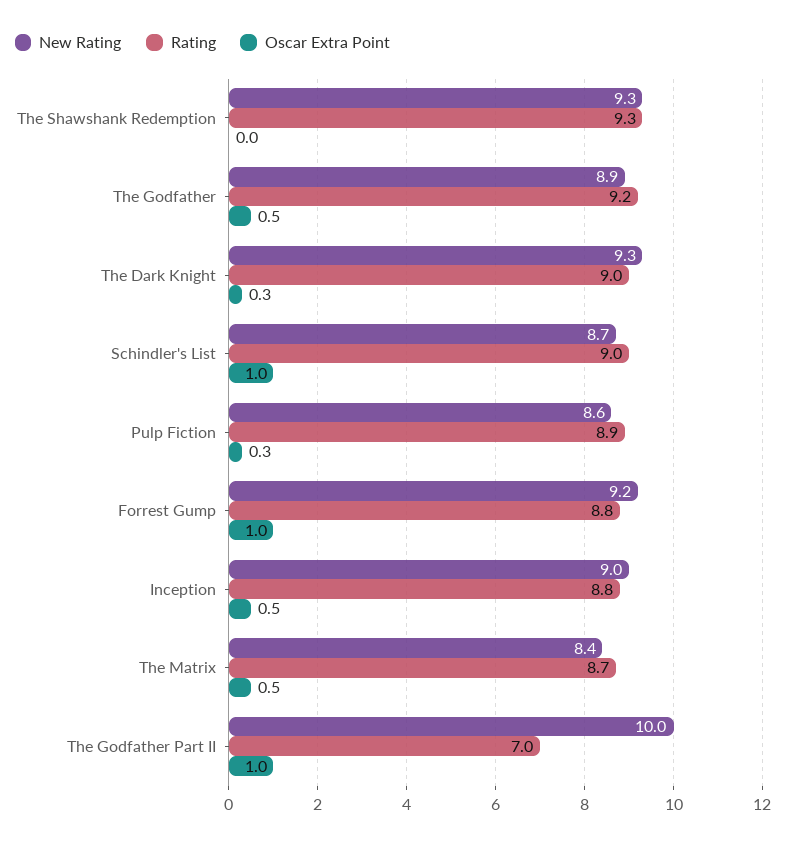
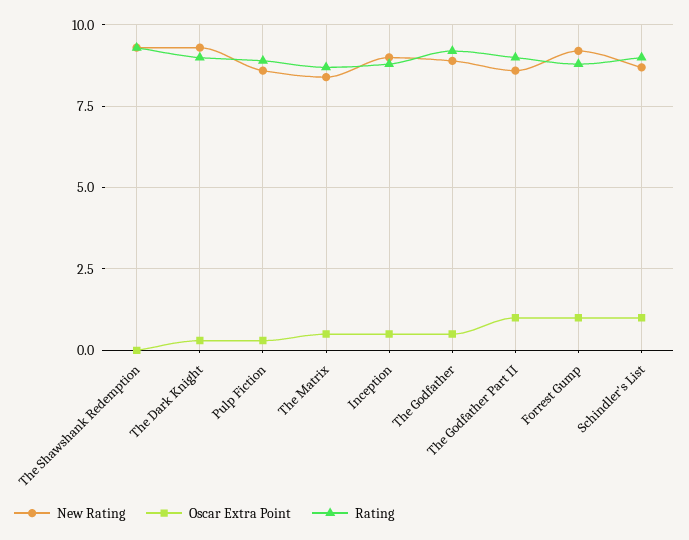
New Rating, The Godfather Part II: 10 -> 8.5
Rating, The Godfather Part II: 7 -> 9

